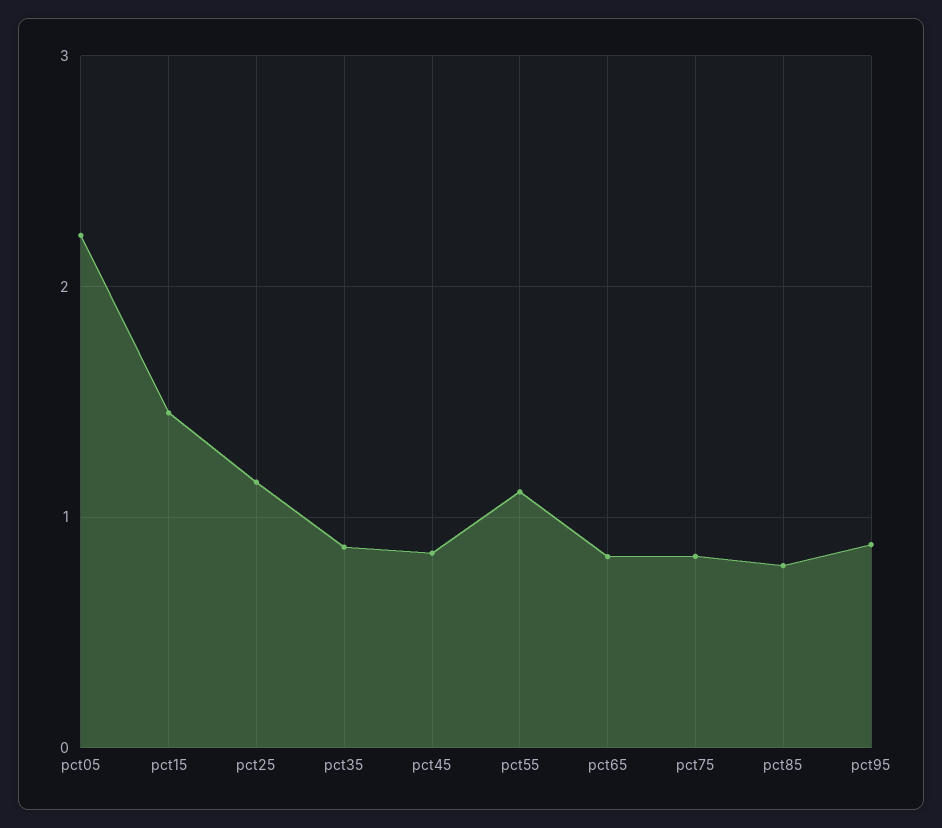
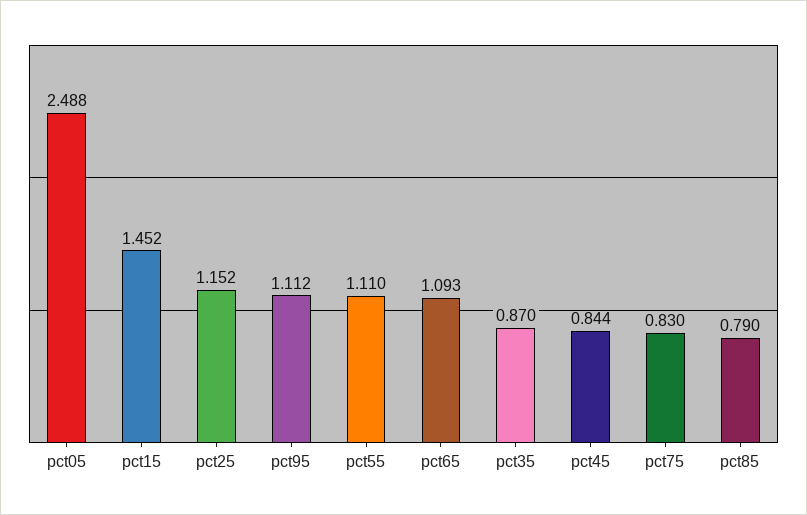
pct05: 2.2 -> 2.488
pct65: 0.8 -> 1.093
pct95: 0.9 -> 1.112

